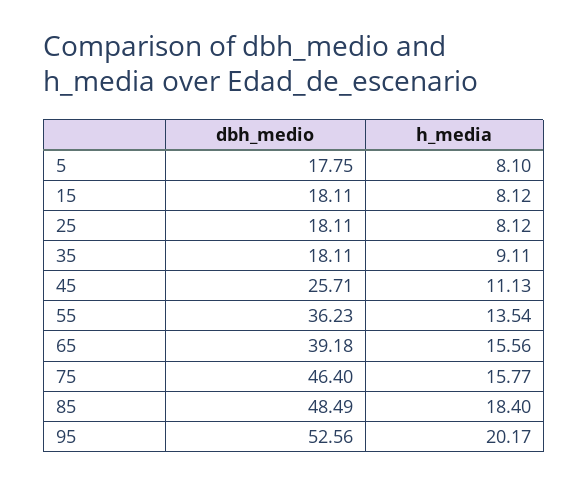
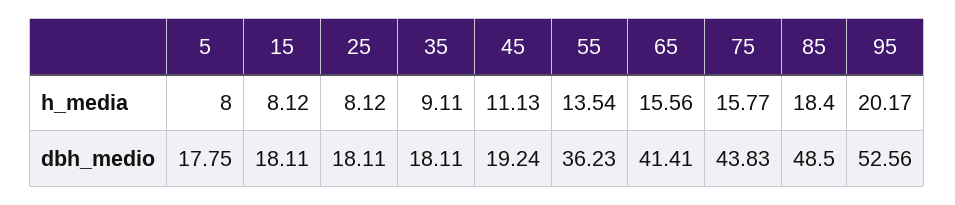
h_media, 5: 8.1 -> 8
dbh_medio, 45: 25.71 -> 19.24
dbh_medio, 65: 39.18 -> 41.41
dbh_medio, 75: 46.4 -> 43.83
dbh_medio, 85: 48.49 -> 48.5

